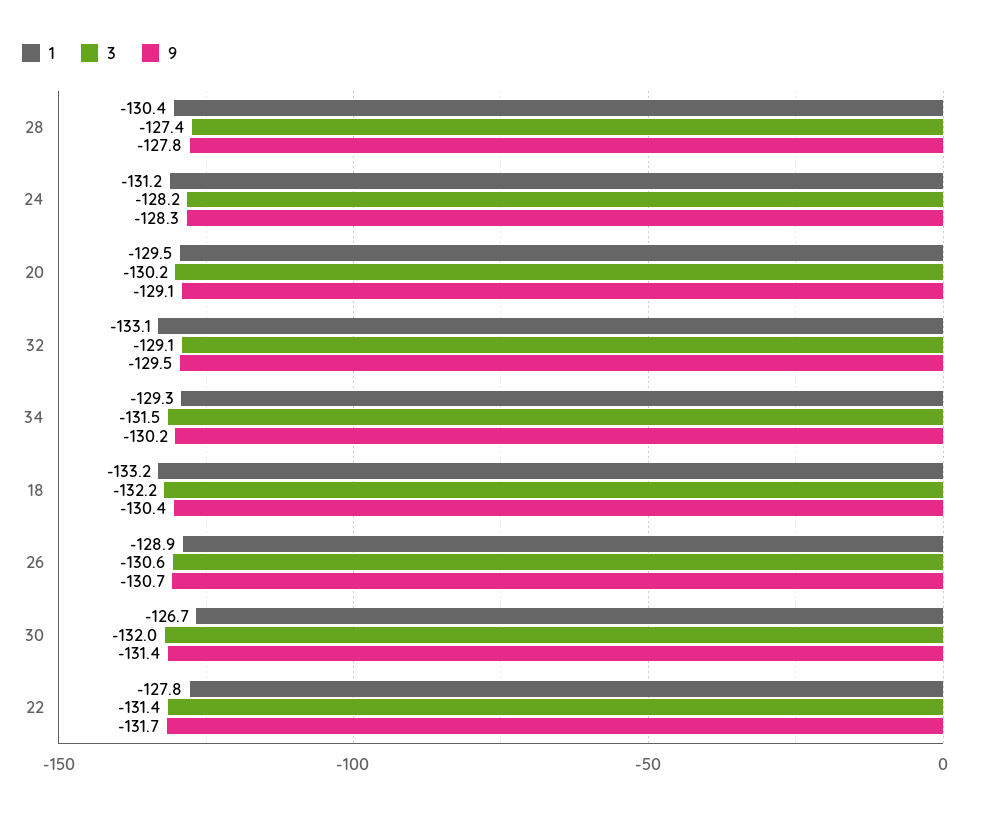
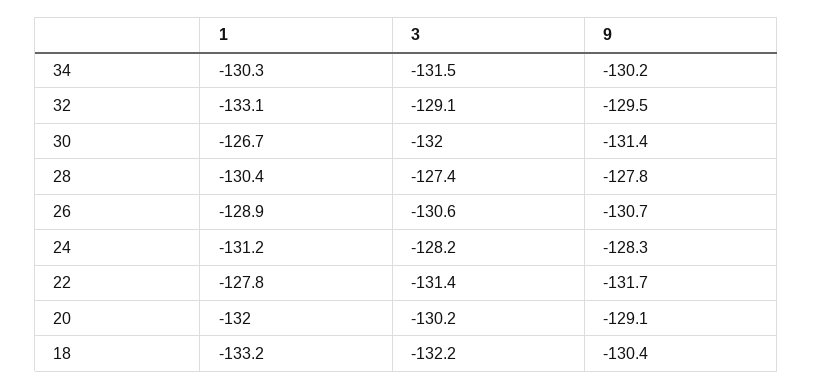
1, 20: -129.5 -> -132
1, 34: -129.3 -> -130.3

